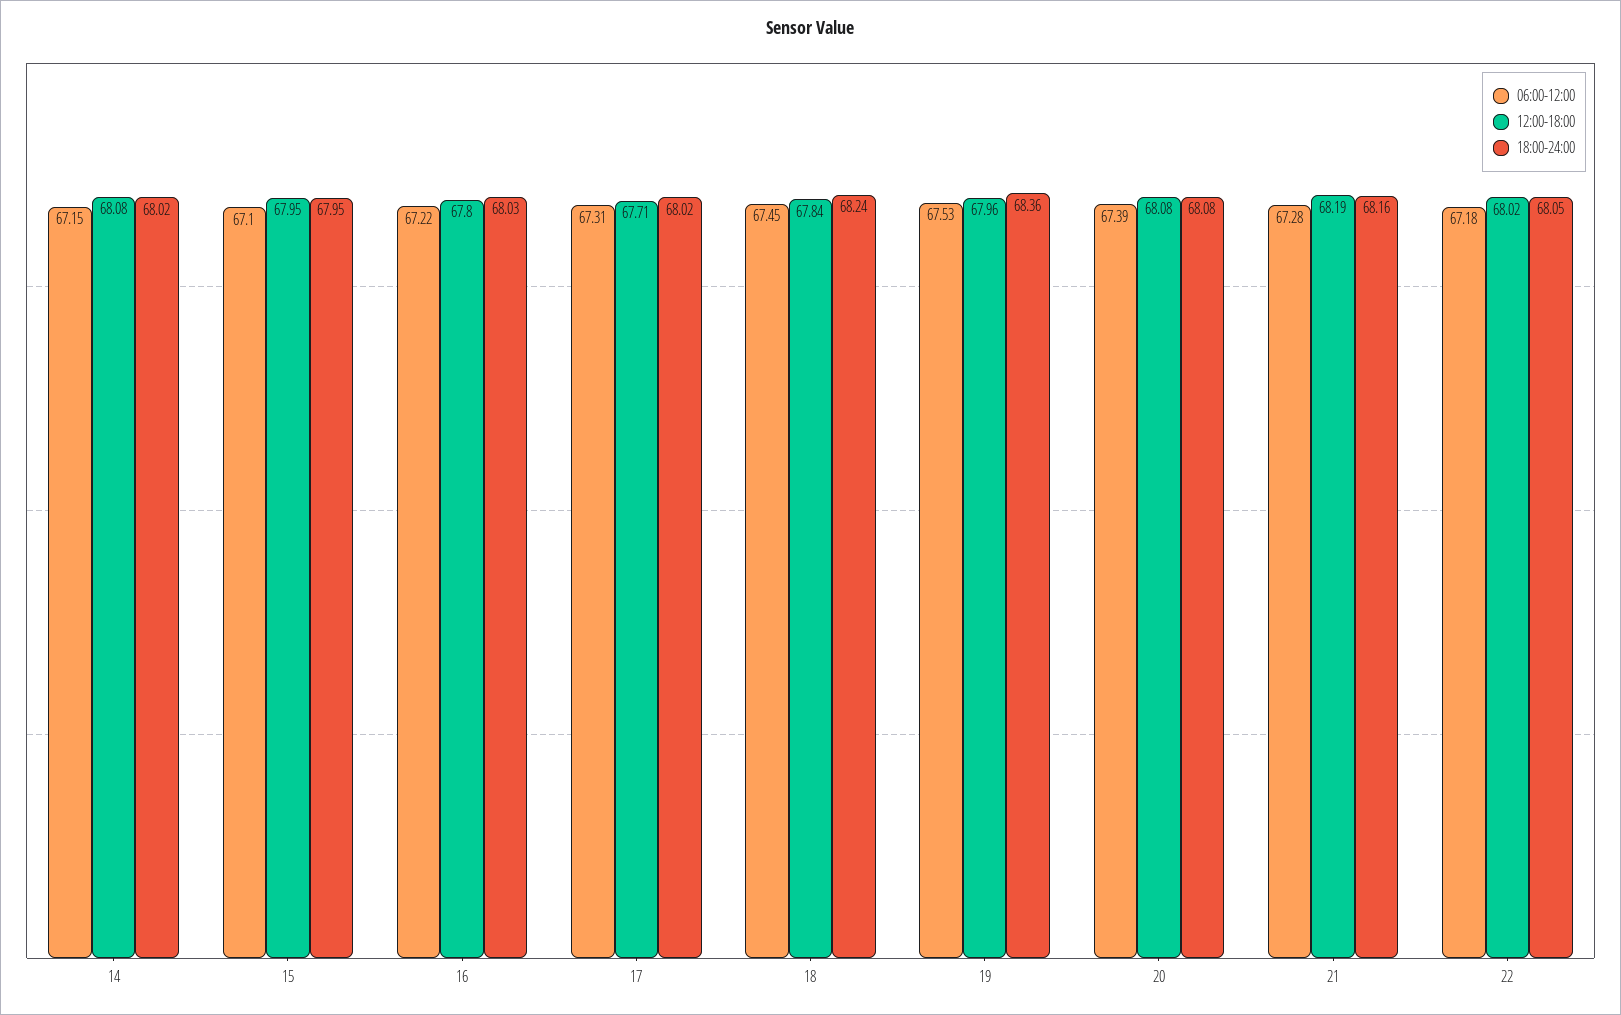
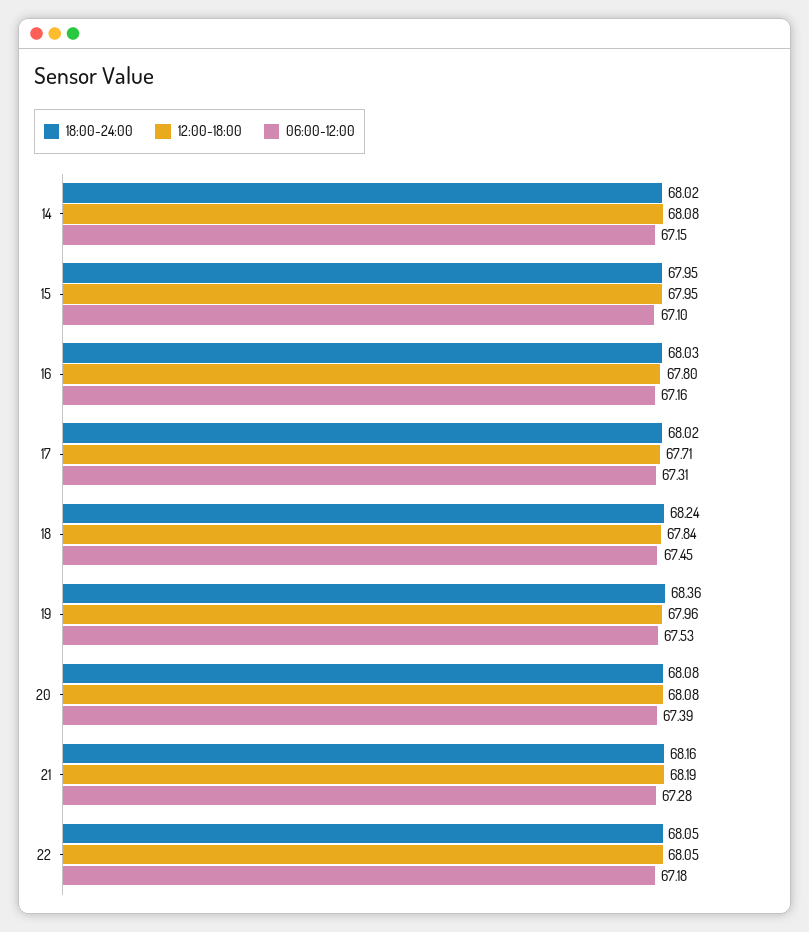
06:00-12:00, 16: 67.22 -> 67.16
12:00-18:00, 22: 68.02 -> 68.05

